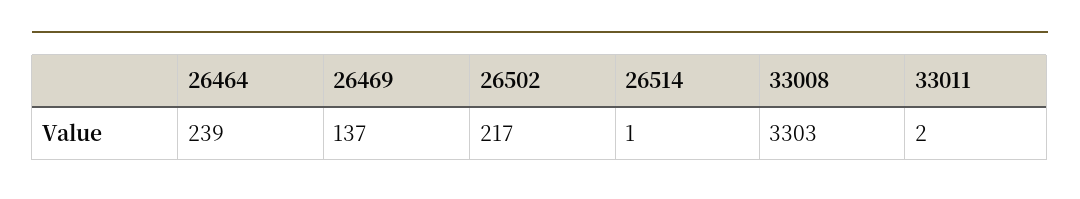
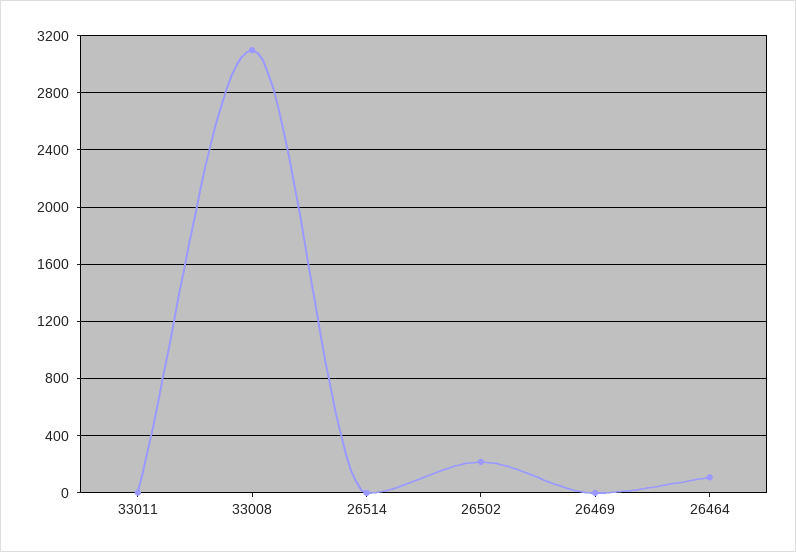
26464: 239 -> 100
26469: 137 -> 0
33008: 3303 -> 3100

